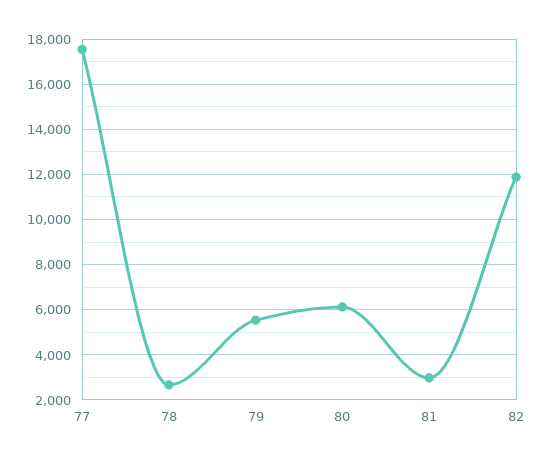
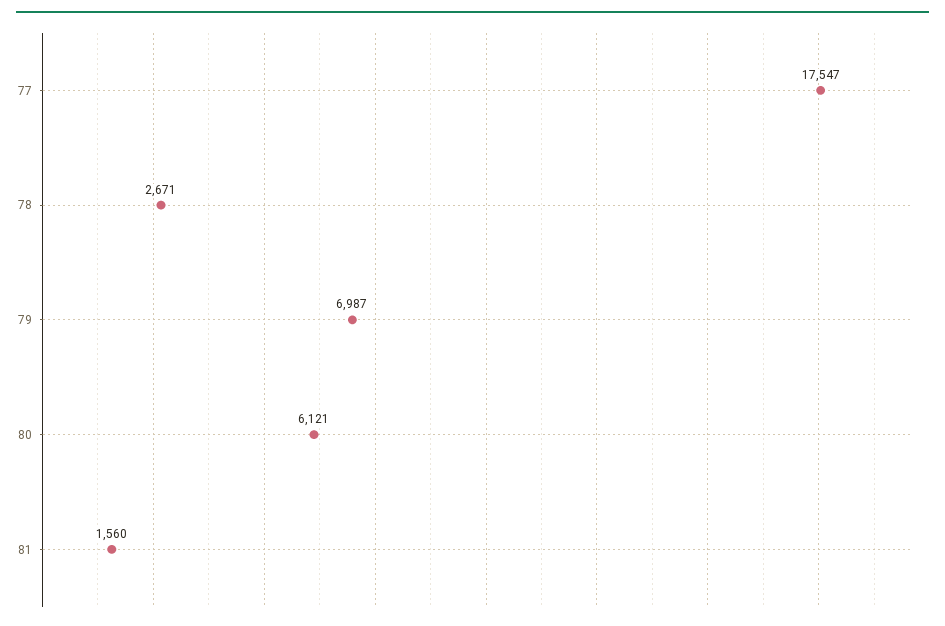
79: 5500 -> 6987
81: 3000 -> 1560
82: 12000 -> none

